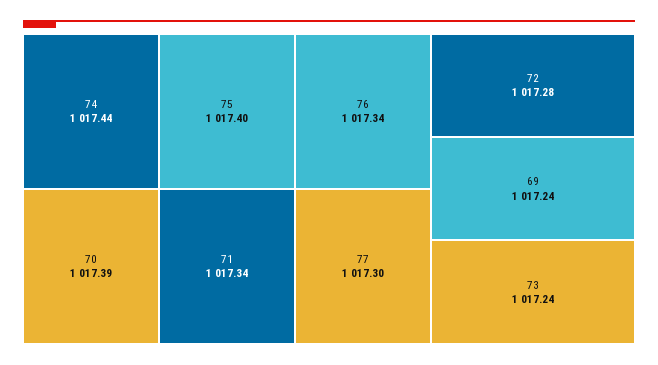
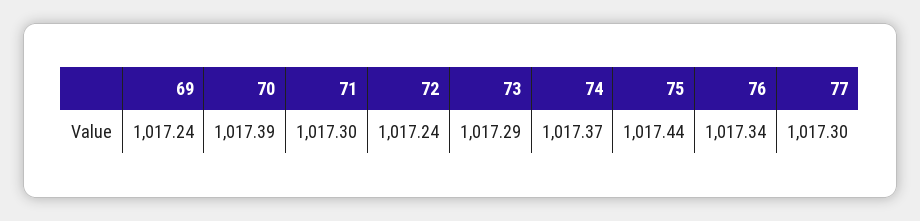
74: 1017.44 -> 1017.37
75: 1017.4 -> 1017.44
71: 1017.34 -> 1017.3
72: 1017.28 -> 1017.24
73: 1017.24 -> 1017.29

